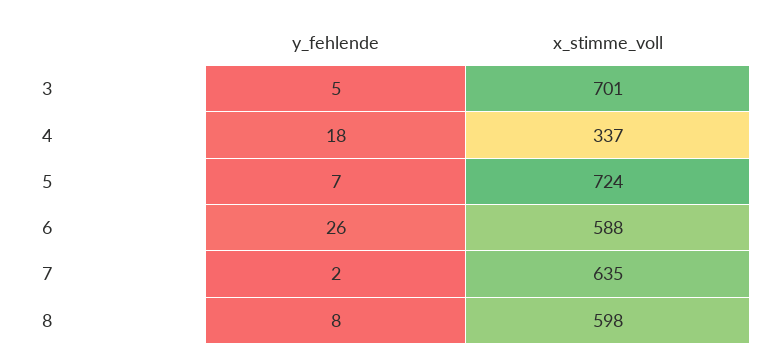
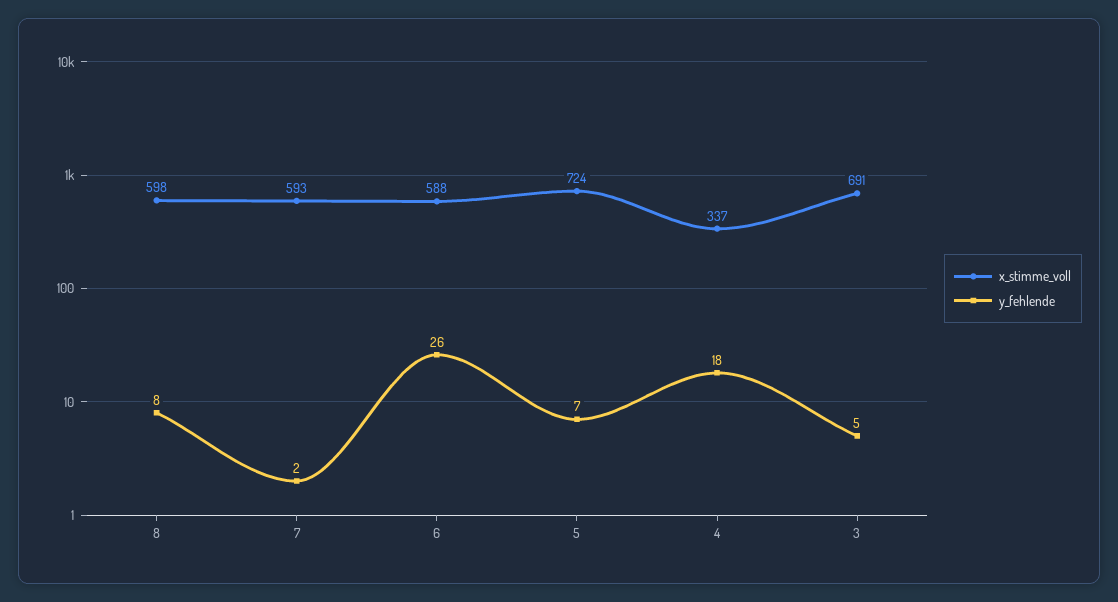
x_stimme_voll, 3: 701 -> 691
x_stimme_voll, 7: 635 -> 593

